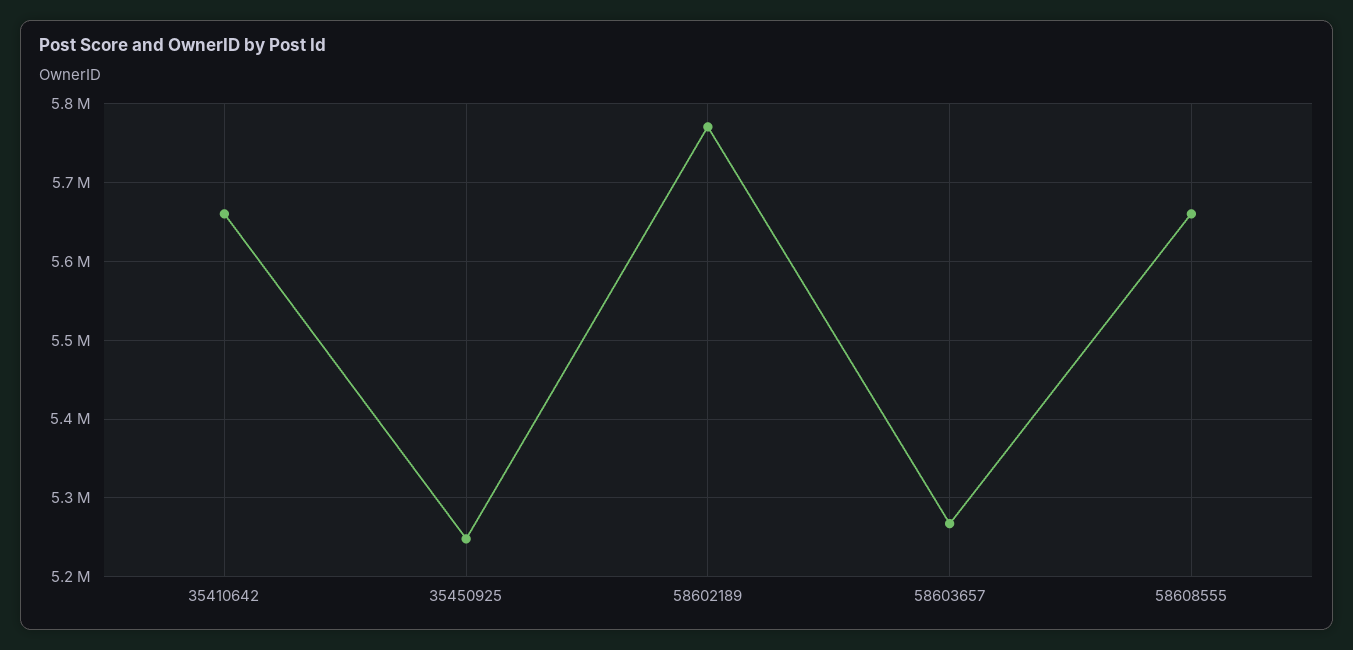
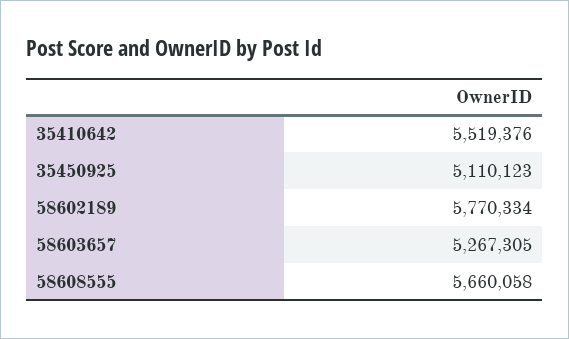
35410642: 5660000 -> 5519376
35450925: 5250000 -> 5110123

